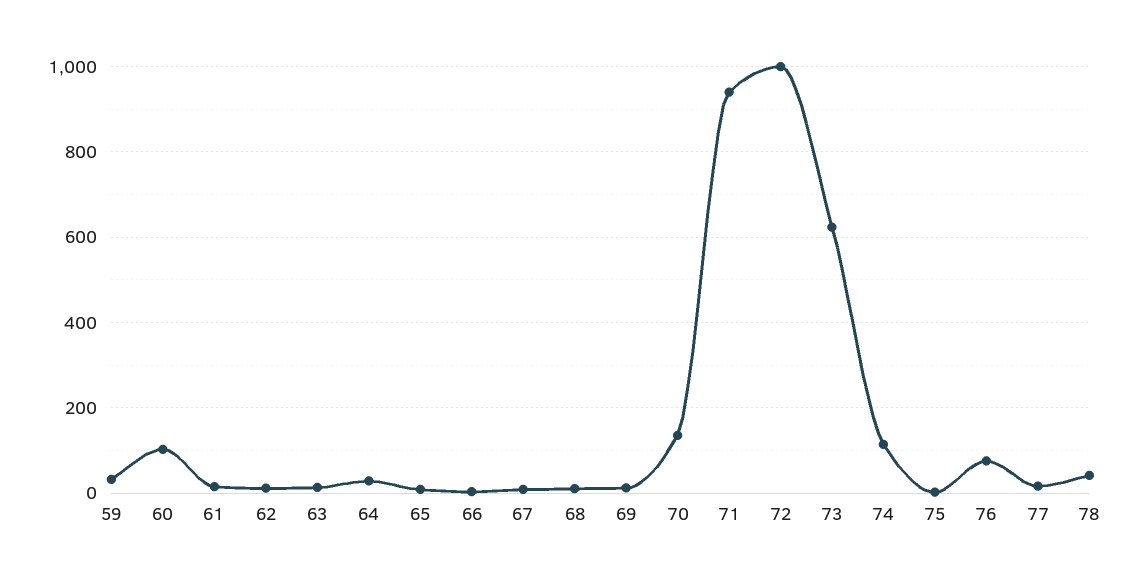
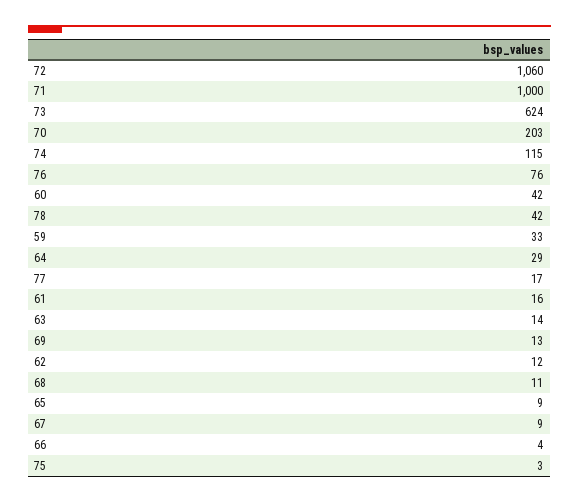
60: 100 -> 42
70: 140 -> 203
71: 940 -> 1000
72: 1000 -> 1060

